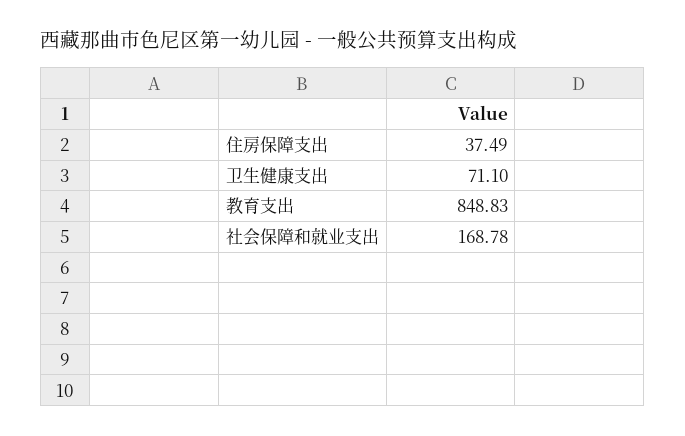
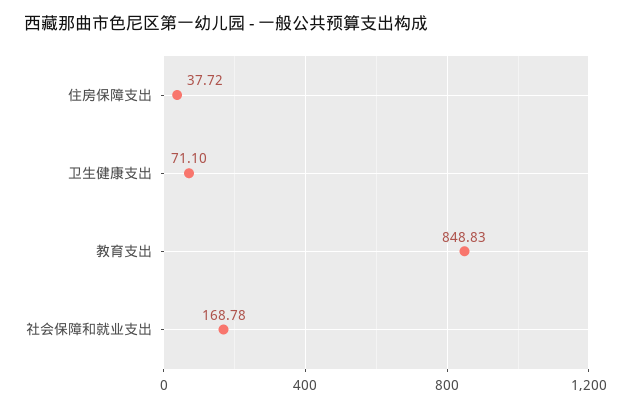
住房保障支出: 37.49 -> 37.72

